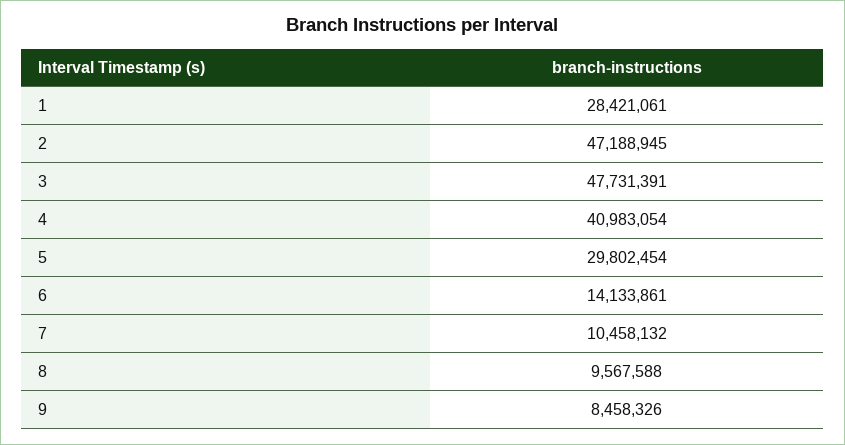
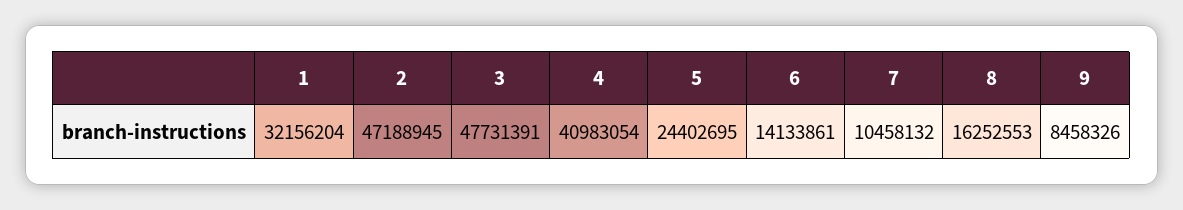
1: 28421061 -> 32156204
5: 29802454 -> 24402695
8: 9567588 -> 16252553

